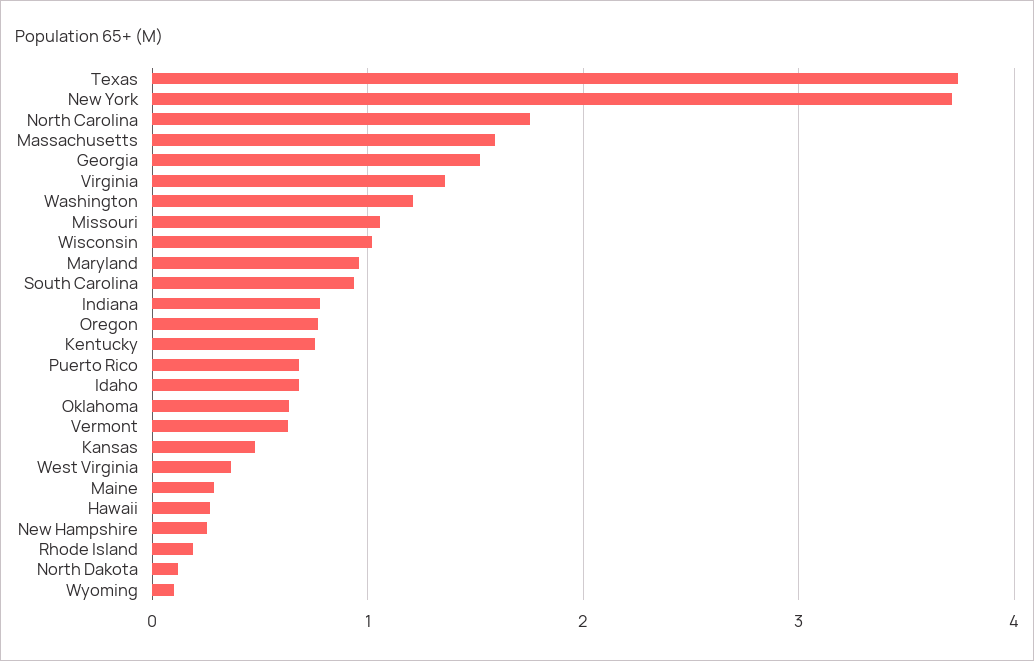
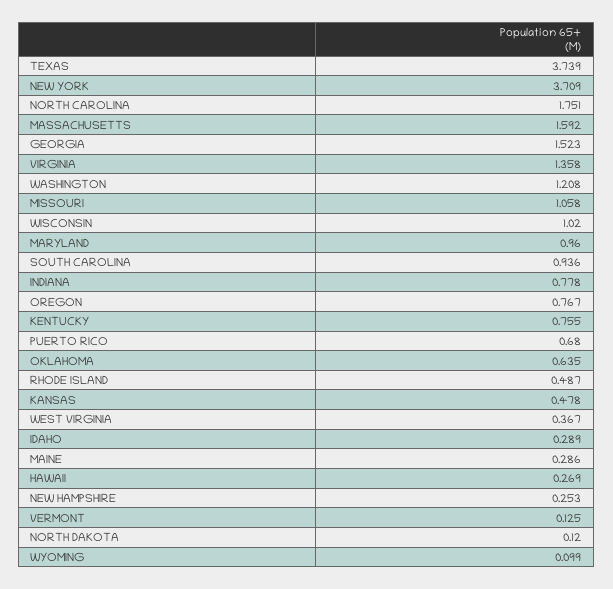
Idaho: 0.7 -> 0.289
Vermont: 0.6 -> 0.125
Rhode Island: 0.2 -> 0.487

